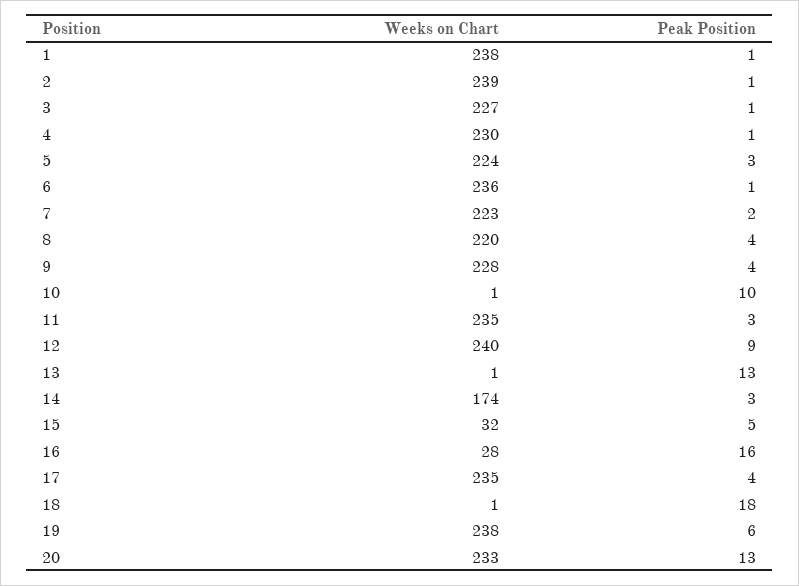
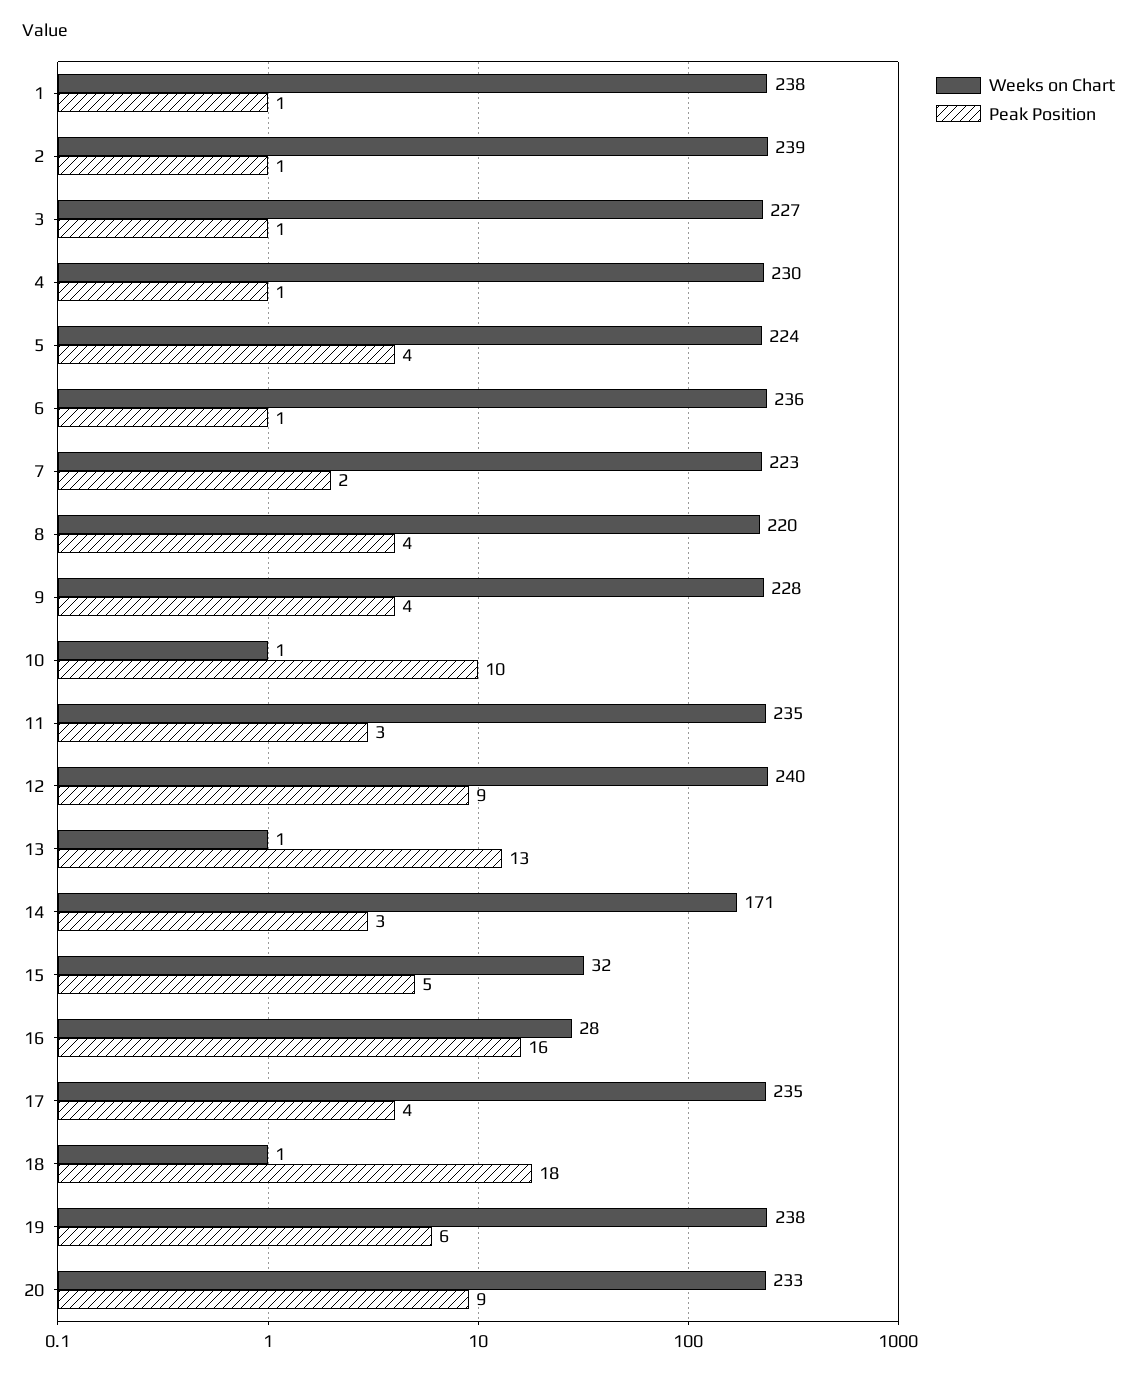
Peak Position, 5: 3 -> 4
Weeks on Chart, 14: 174 -> 171
Peak Position, 20: 13 -> 9

